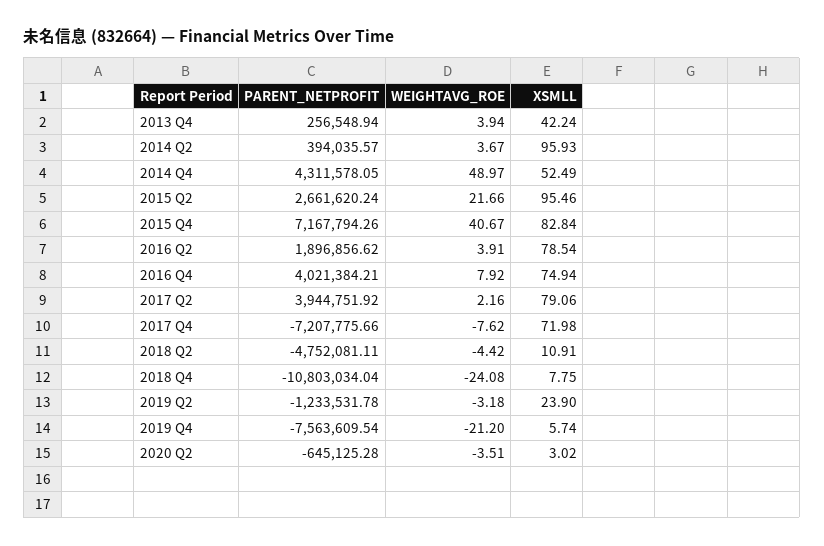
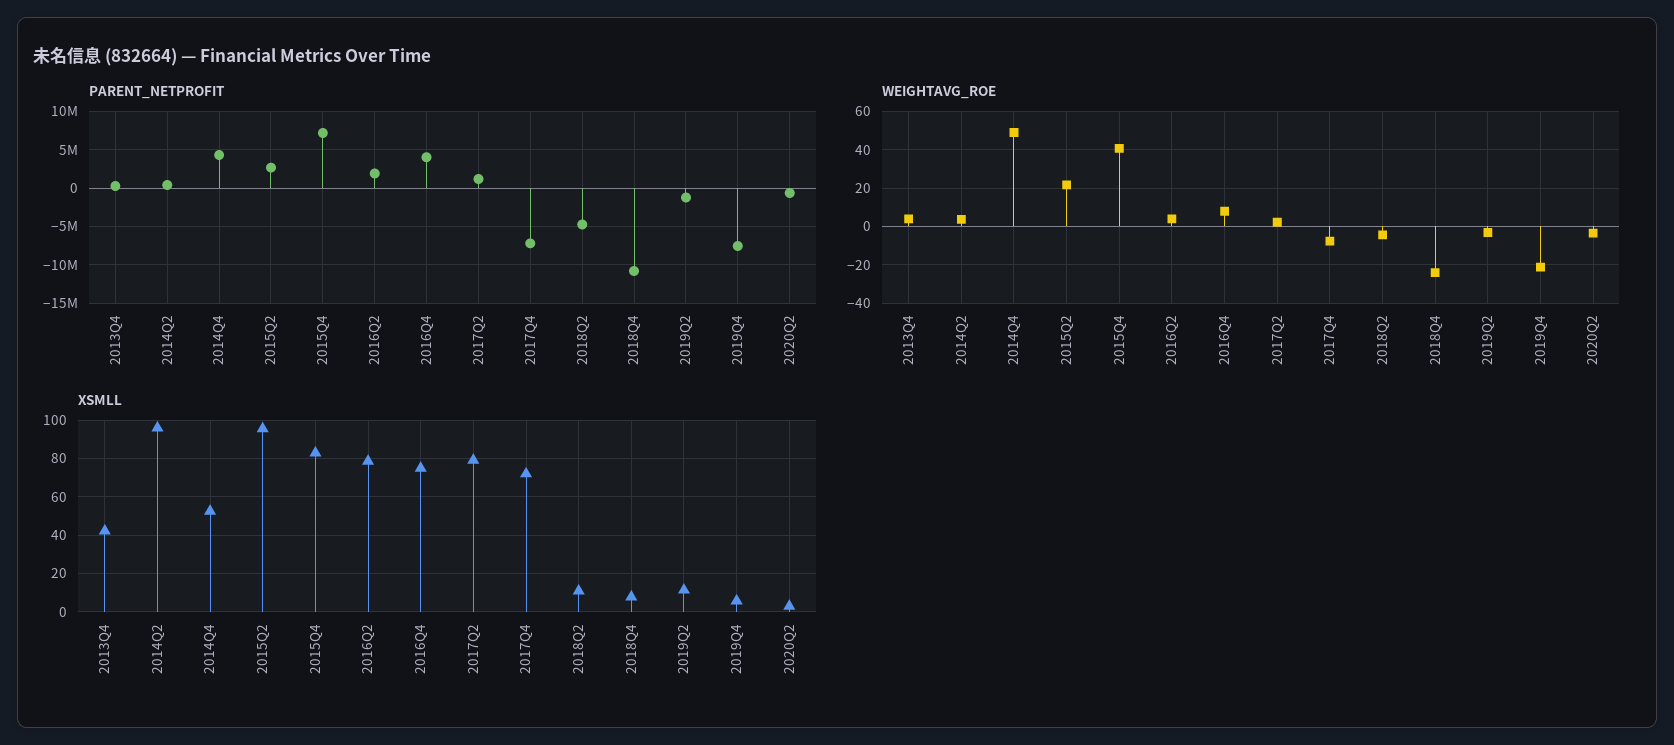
PARENT_NETPROFIT, 2017 Q2: 3944751.92 -> 1000000
XSMLL, 2019 Q2: 23.9 -> 10

